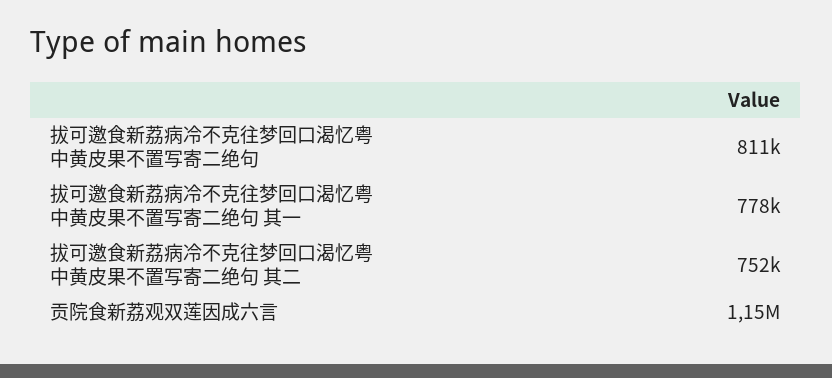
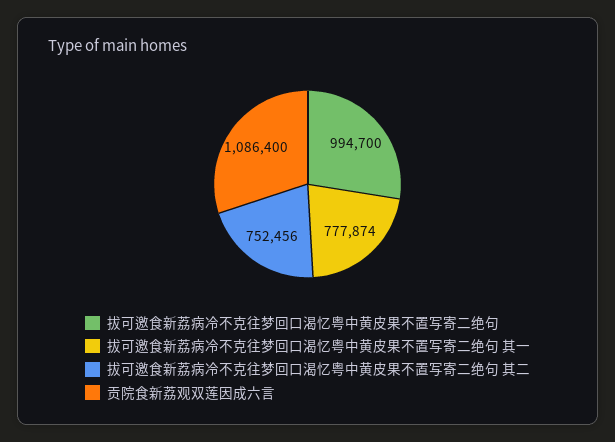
拔可邀食新荔病冷不克往梦回口渴忆粤中黄皮果不置写寄二绝句: 811000 -> 994700
贡院食新荔观双莲因成六言: 1150000 -> 1086400

